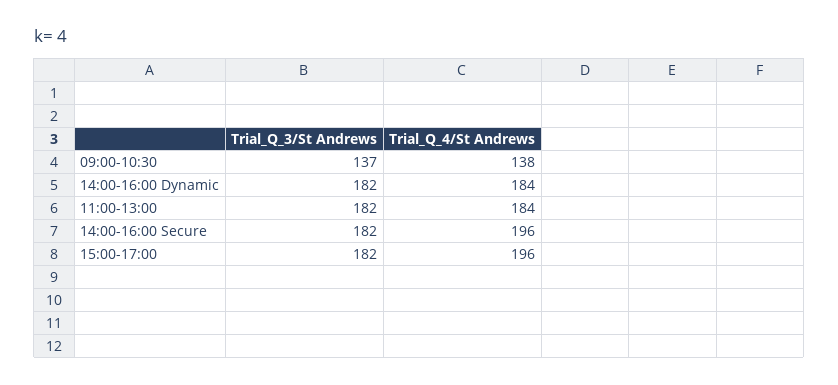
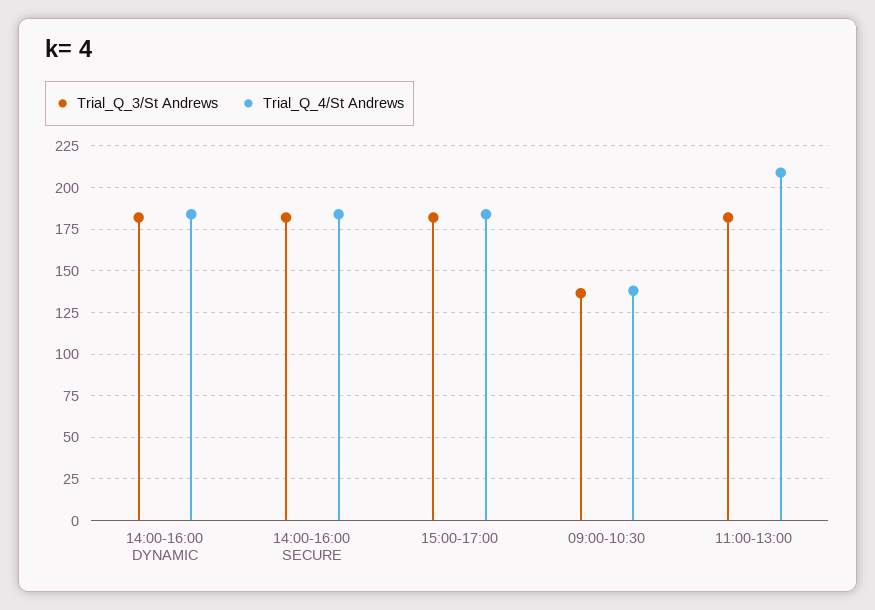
Trial_Q_4/St Andrews, 11:00-13:00: 184 -> 210
Trial_Q_4/St Andrews, 14:00-16:00 Secure: 196 -> 185
Trial_Q_4/St Andrews, 15:00-17:00: 196 -> 185

